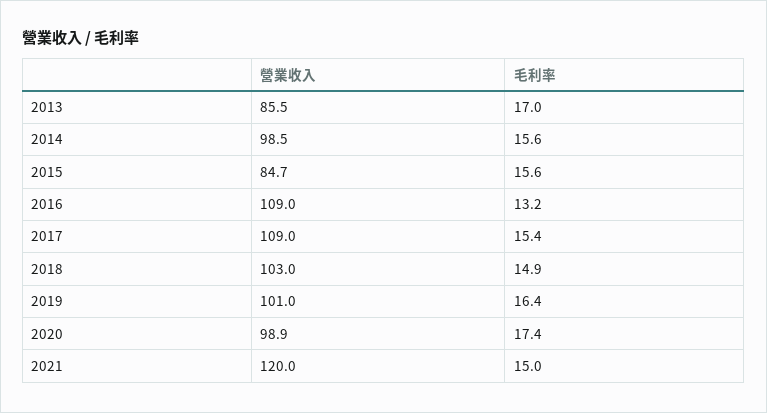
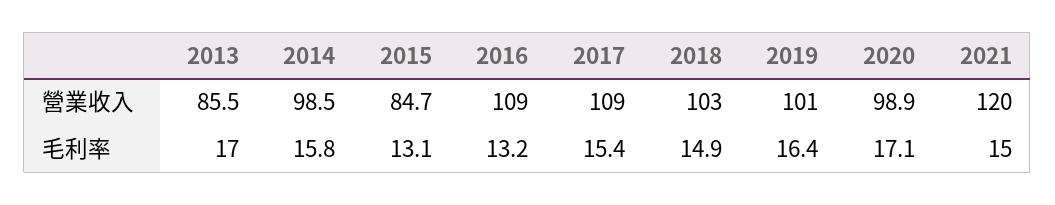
毛利率, 2014: 15.6 -> 15.8
毛利率, 2015: 15.6 -> 13.1
毛利率, 2020: 17.4 -> 17.1

